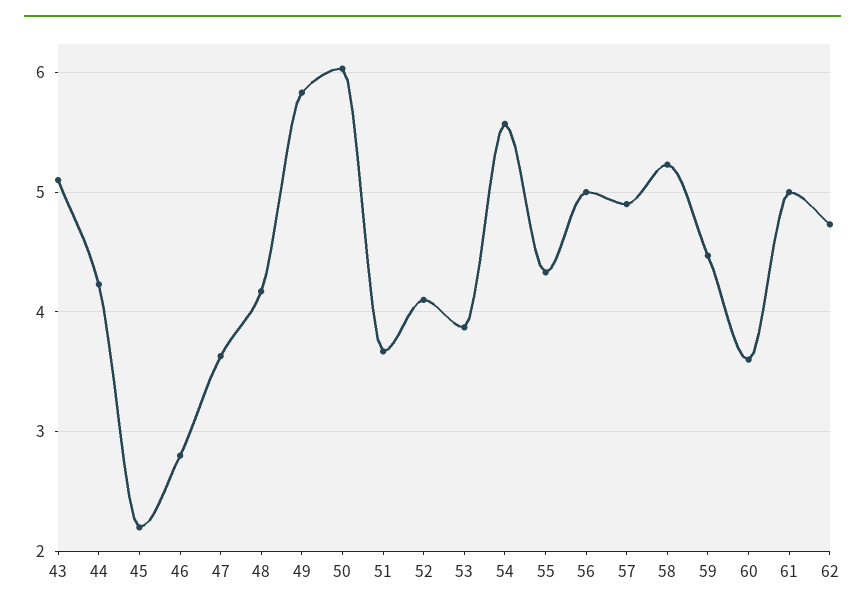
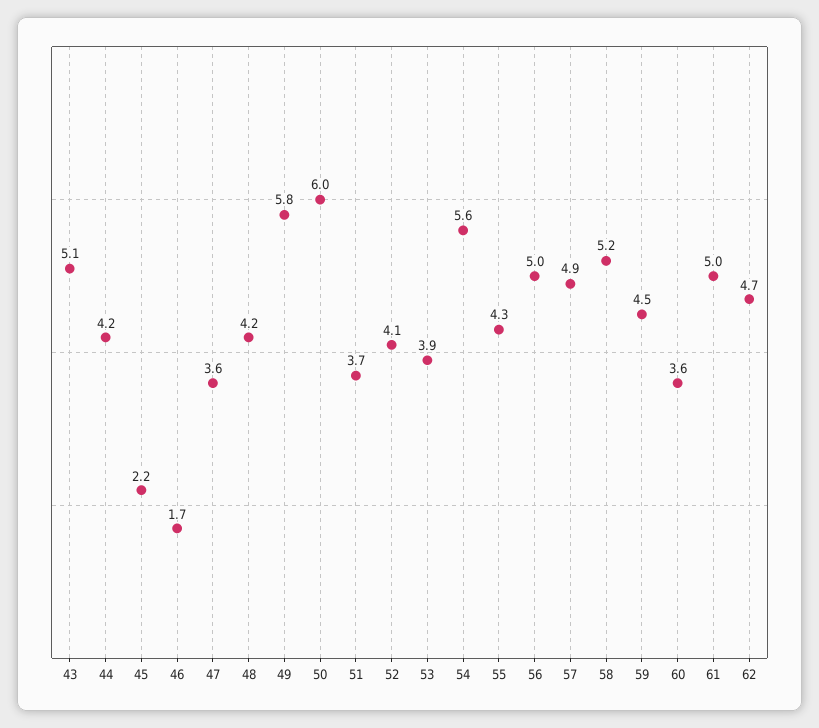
46: 2.8 -> 1.7

